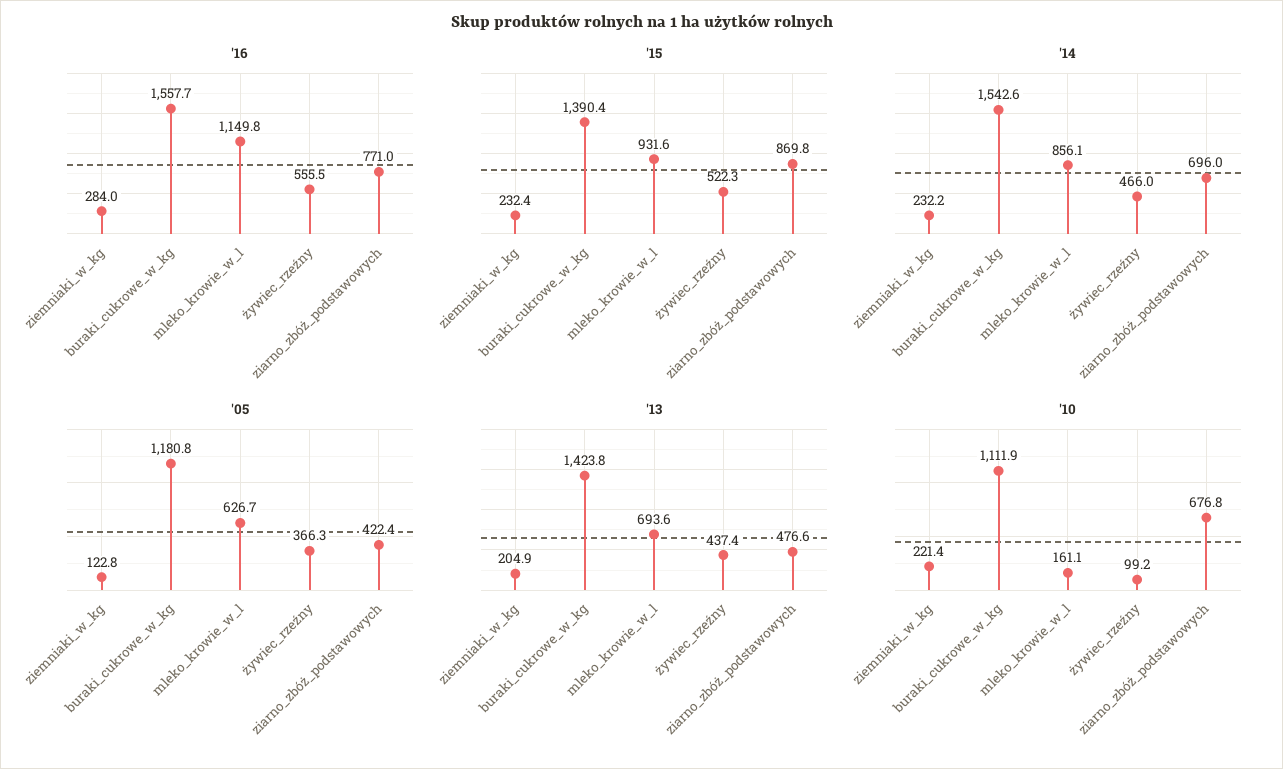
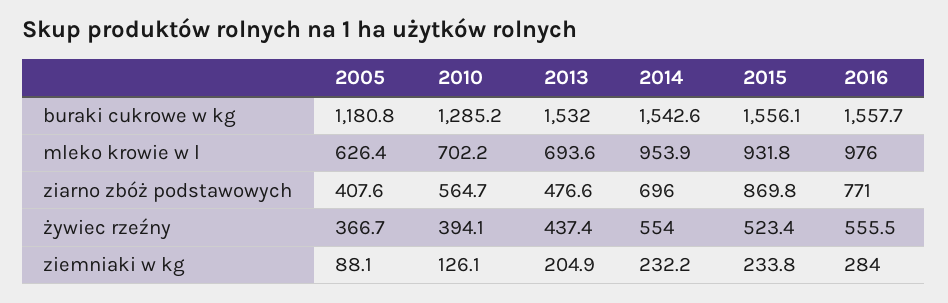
'16, mleko_krowie_w_l: 1149.8 -> 976
'15, ziemniaki_w_kg: 232.4 -> 233.8
'15, buraki_cukrowe_w_kg: 1390.4 -> 1556.1
'15, mleko_krowie_w_l: 931.6 -> 931.8
'15, żywiec_rzeźny: 522.3 -> 523.4
'14, mleko_krowie_w_l: 856.1 -> 953.9
'14, żywiec_rzeźny: 466 -> 554
'05, ziemniaki_w_kg: 122.8 -> 88.1
'05, mleko_krowie_w_l: 626.7 -> 626.4
'05, żywiec_rzeźny: 366.3 -> 366.7
'05, ziarno_zbóż_podstawowych: 422.4 -> 407.6
'13, buraki_cukrowe_w_kg: 1423.8 -> 1532
'10, ziemniaki_w_kg: 221.4 -> 126.1
'10, buraki_cukrowe_w_kg: 1111.9 -> 1285.2
'10, mleko_krowie_w_l: 161.1 -> 702.2
'10, żywiec_rzeźny: 99.2 -> 394.1
'10, ziarno_zbóż_podstawowych: 676.8 -> 564.7

